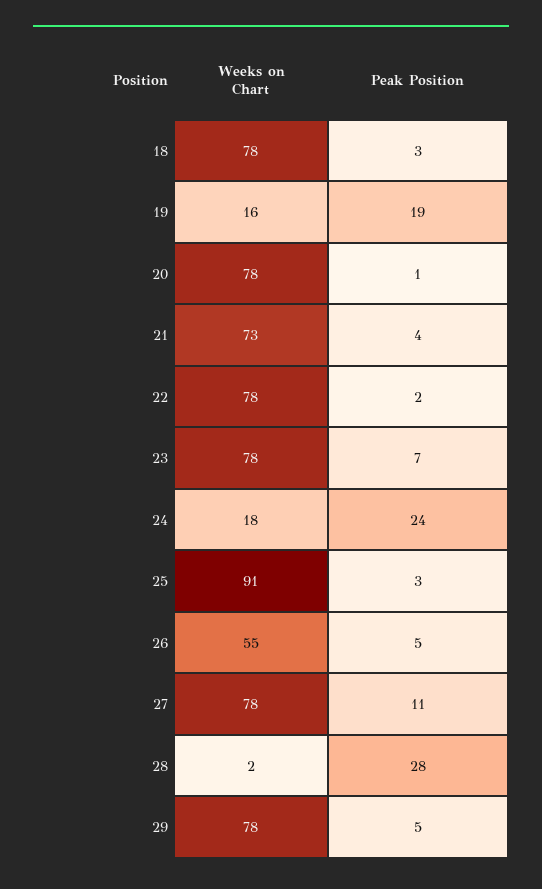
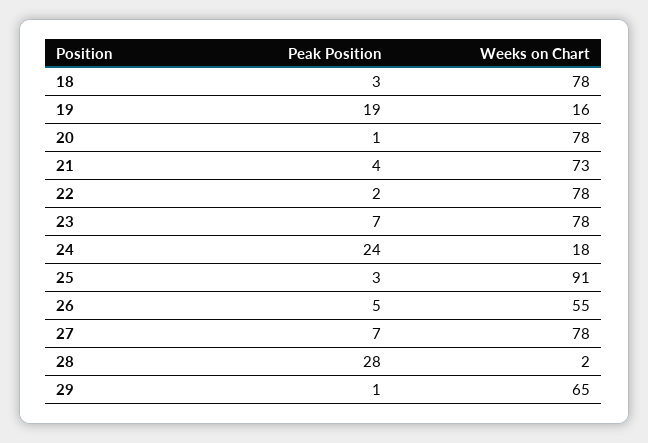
Peak Position, 27: 11 -> 7
Weeks on Chart, 29: 78 -> 65
Peak Position, 29: 5 -> 1

